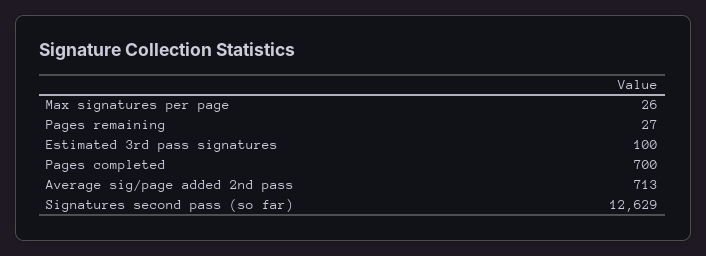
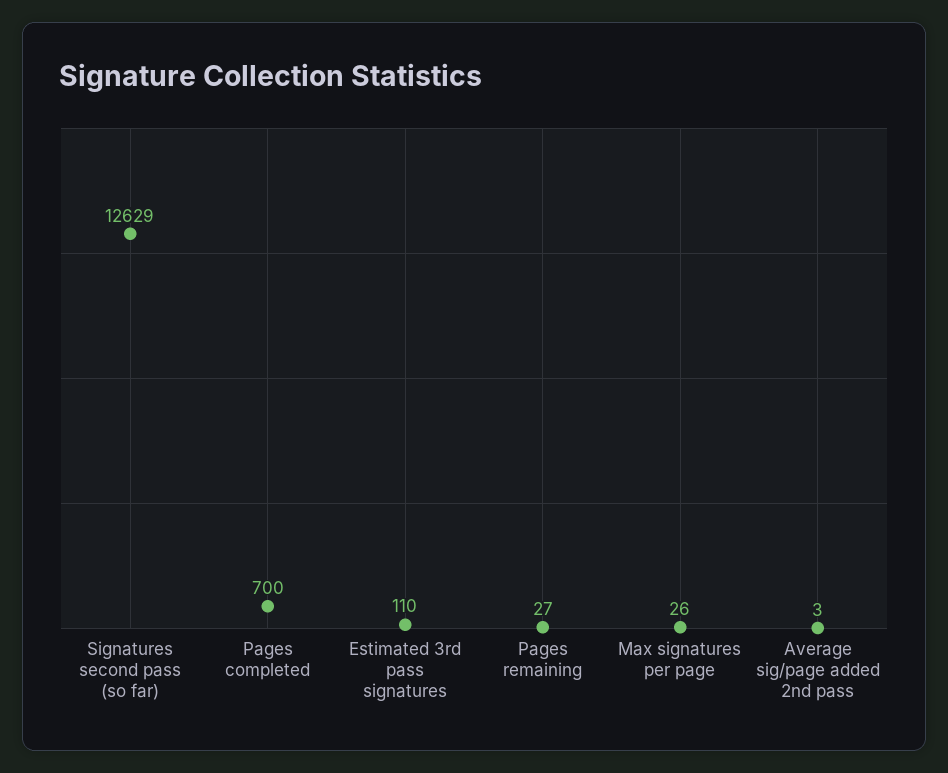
Estimated 3rd pass signatures: 100 -> 110
Average sig/page added 2nd pass: 713 -> 3

